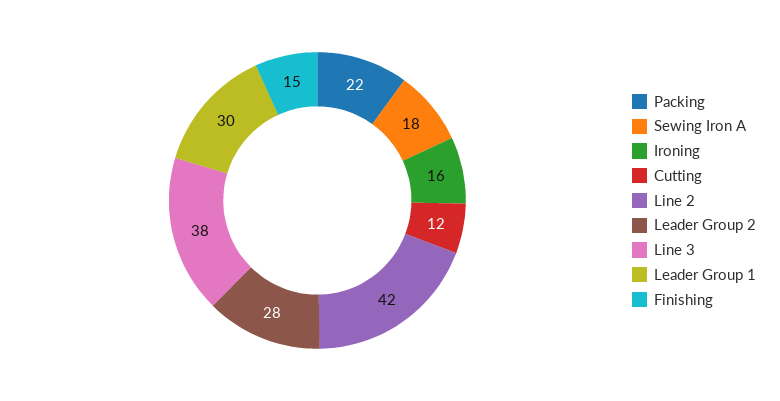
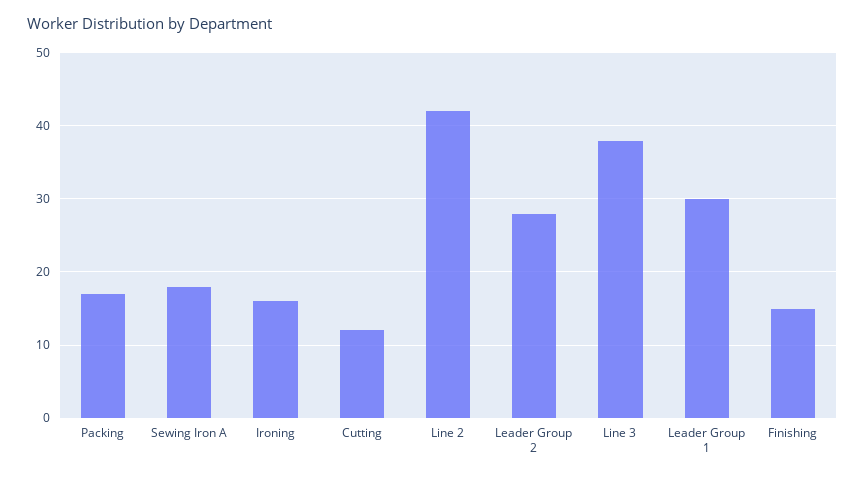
Packing: 22 -> 17

